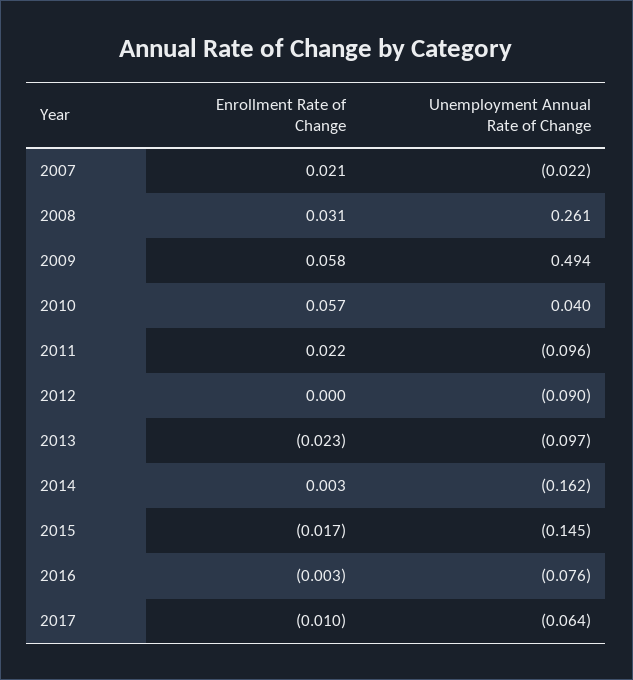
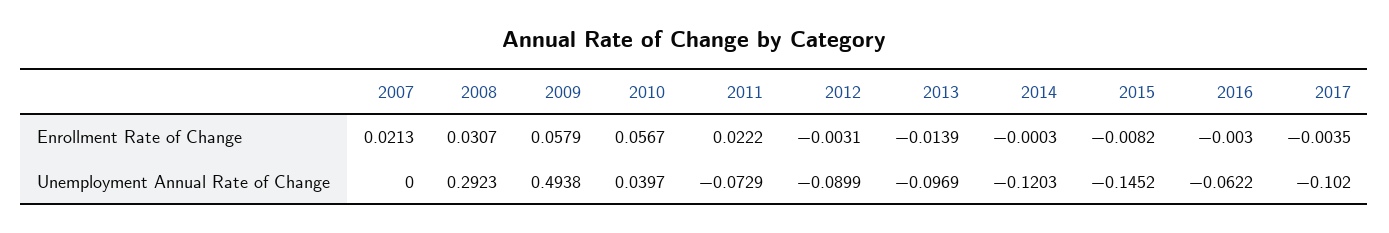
Unemployment Annual Rate of Change, 2007: -0.022 -> 0
Unemployment Annual Rate of Change, 2008: 0.261 -> 0.2923
Unemployment Annual Rate of Change, 2011: -0.096 -> -0.0729
Enrollment Rate of Change, 2012: 0 -> -0.0031
Enrollment Rate of Change, 2013: -0.023 -> -0.0139
Enrollment Rate of Change, 2014: 0.003 -> -0.0003
Unemployment Annual Rate of Change, 2014: -0.162 -> -0.1203
Enrollment Rate of Change, 2015: -0.017 -> -0.0082
Unemployment Annual Rate of Change, 2016: -0.076 -> -0.0622
Enrollment Rate of Change, 2017: -0.01 -> -0.0035
Unemployment Annual Rate of Change, 2017: -0.064 -> -0.102

